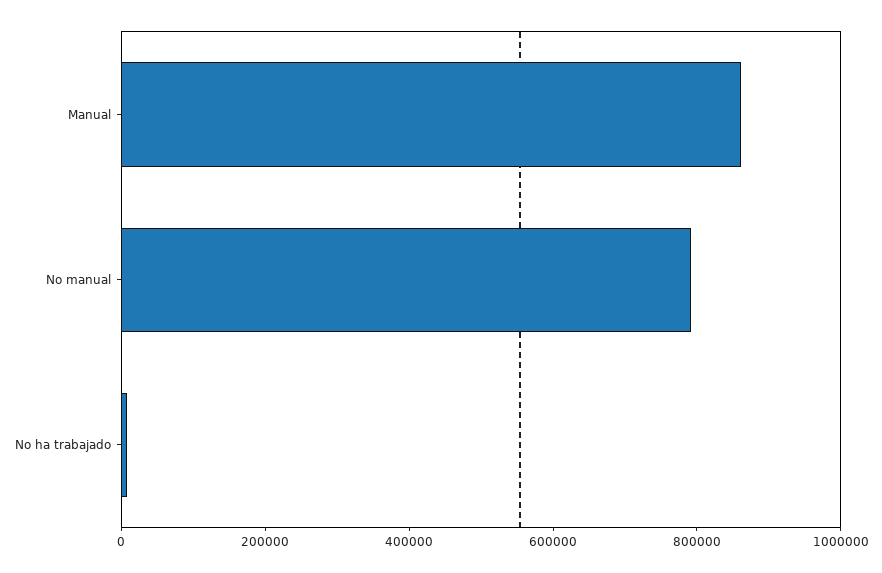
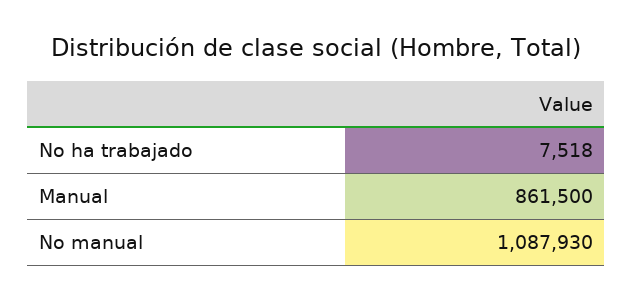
No manual: 800000 -> 1087930

